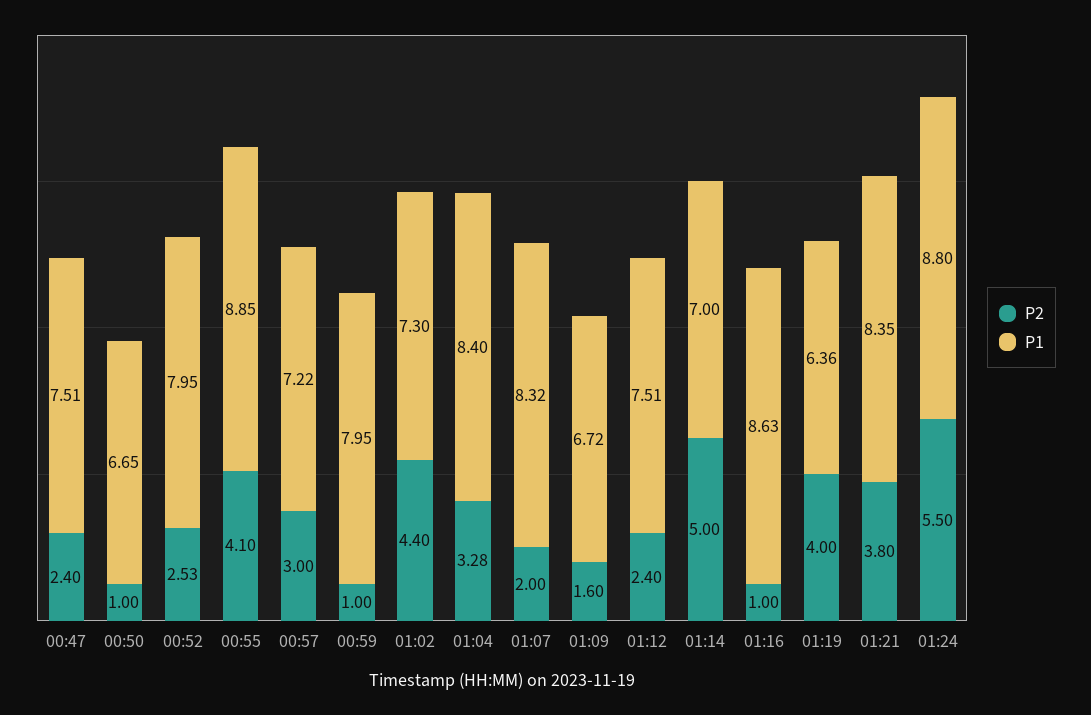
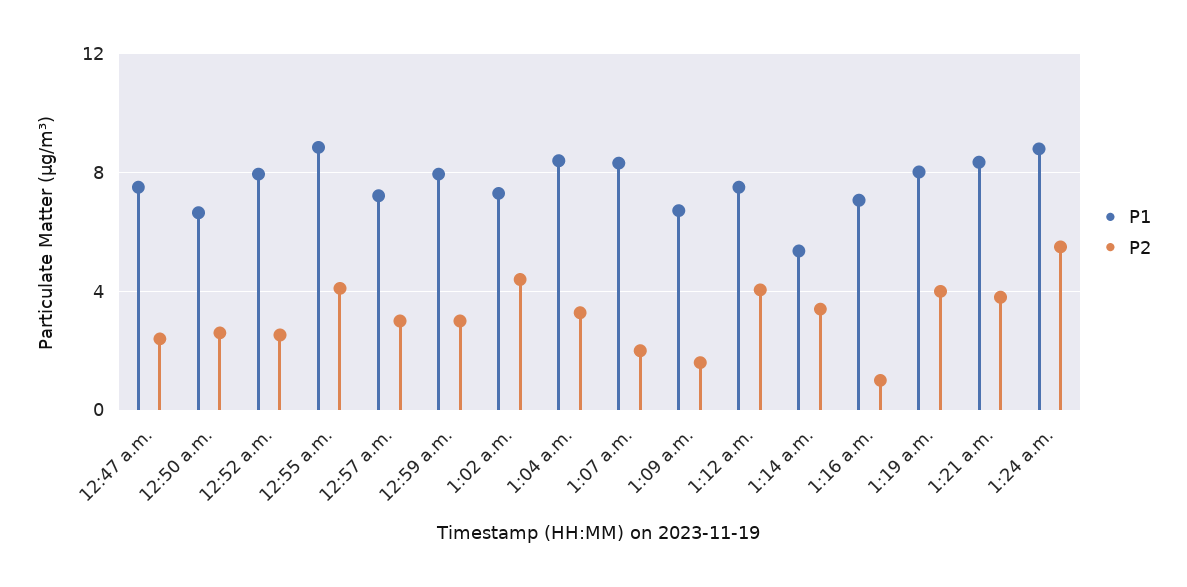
P2, 00:50: 1 -> 2.5
P2, 00:59: 1 -> 3
P2, 01:12: 2.4 -> 4
P2, 01:14: 5 -> 3.5
P1, 01:14: 7 -> 5.5
P1, 01:16: 8.63 -> 7
P1, 01:19: 6.36 -> 8

